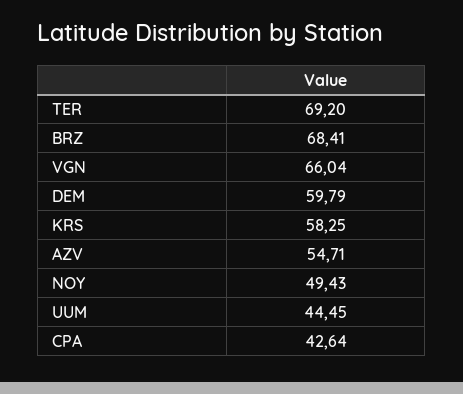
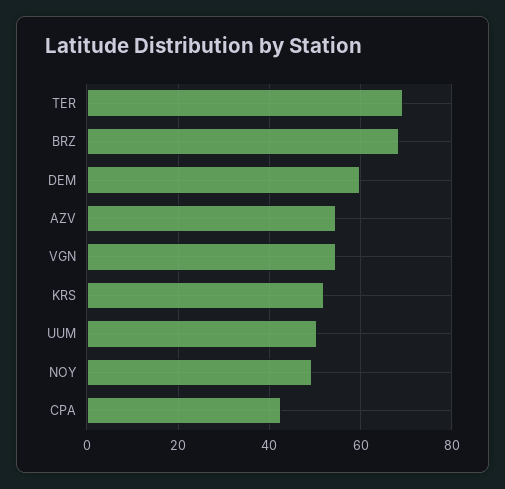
VGN: 66.04 -> 54
KRS: 58.25 -> 52
UUM: 44.45 -> 50

